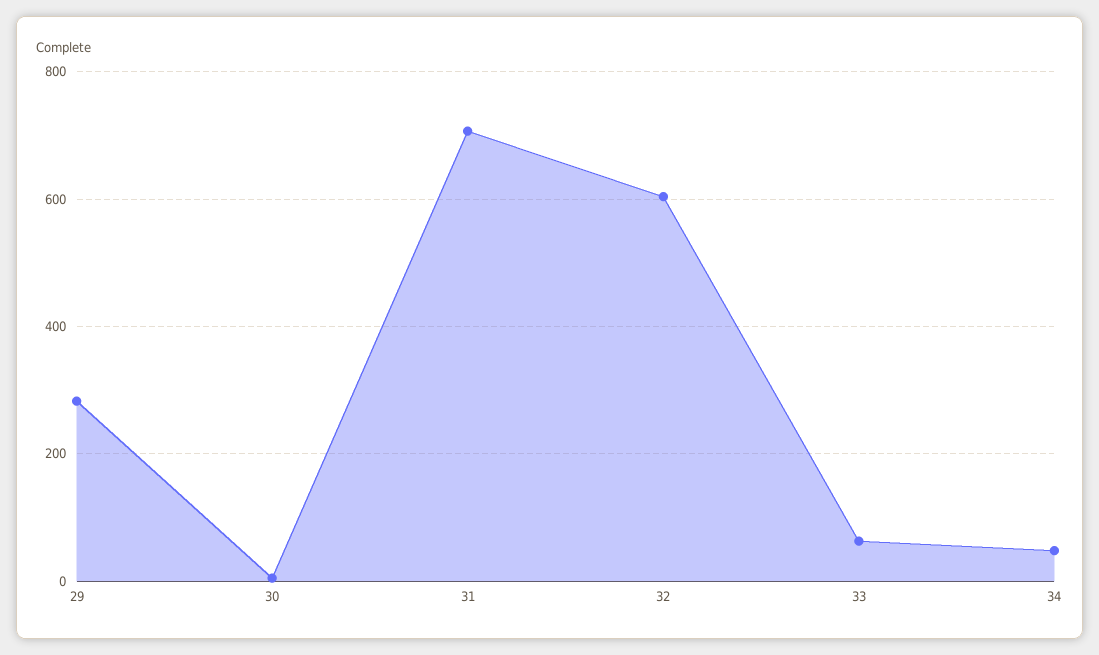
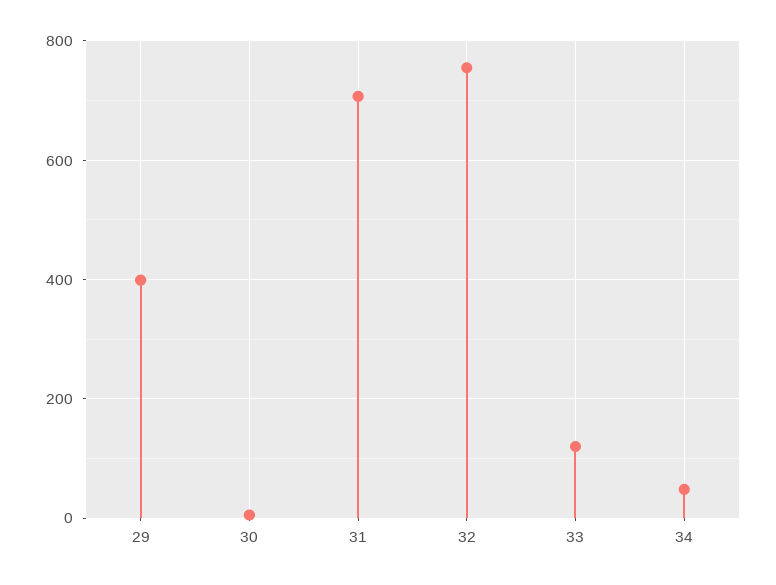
29: 280 -> 400
32: 600 -> 760
33: 60 -> 120

